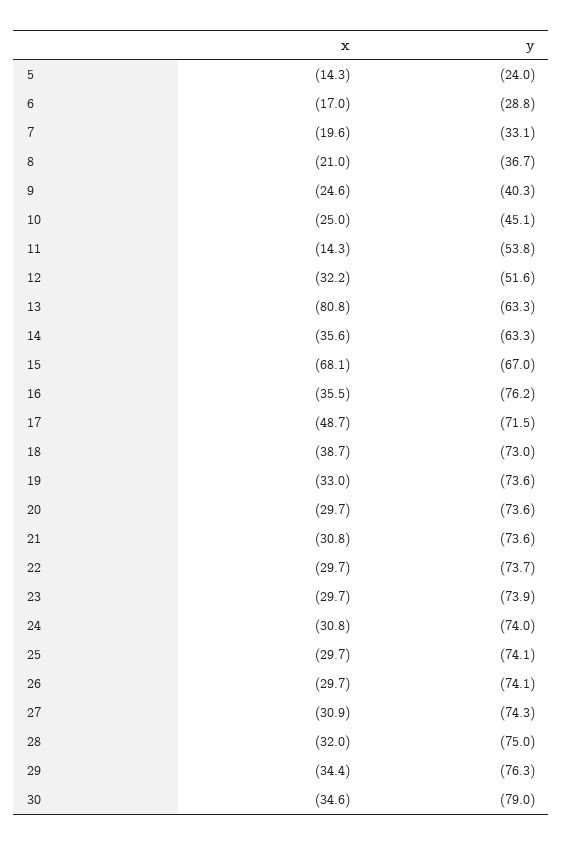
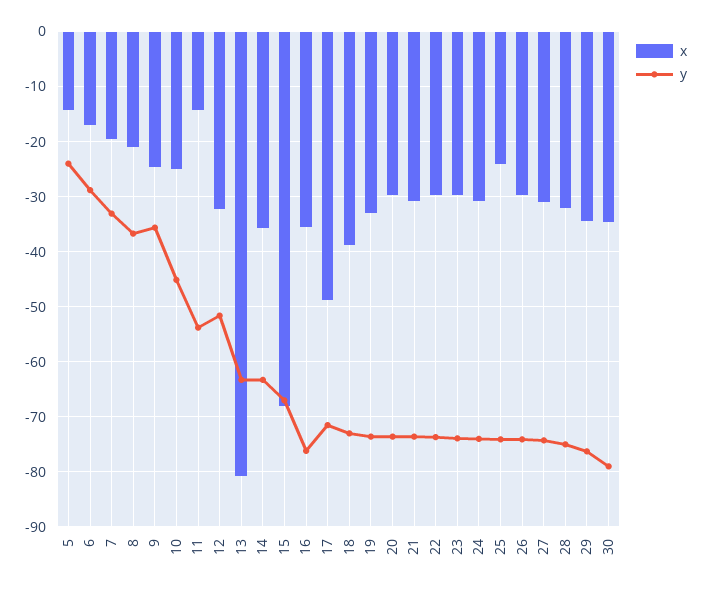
y, 9: -40.3 -> -36
x, 25: -29.7 -> -24

